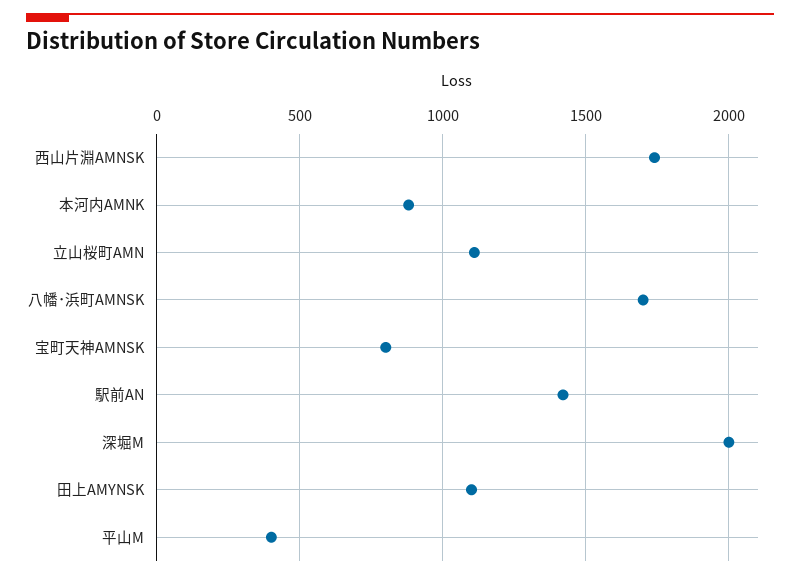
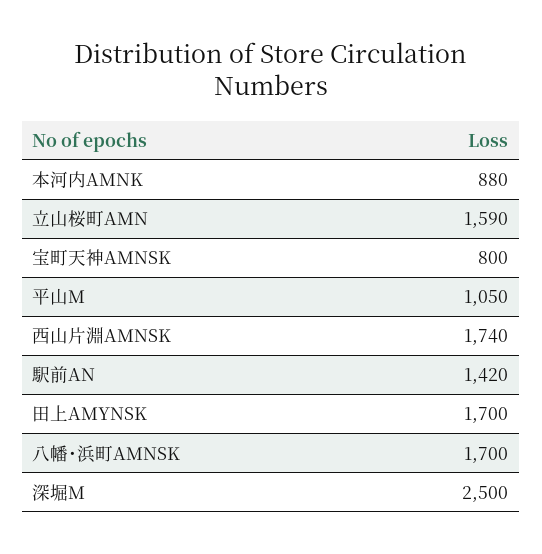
立山桜町AMN: 1100 -> 1590
深堀M: 2000 -> 2500
田上AMYNSK: 1100 -> 1700
平山M: 400 -> 1050

